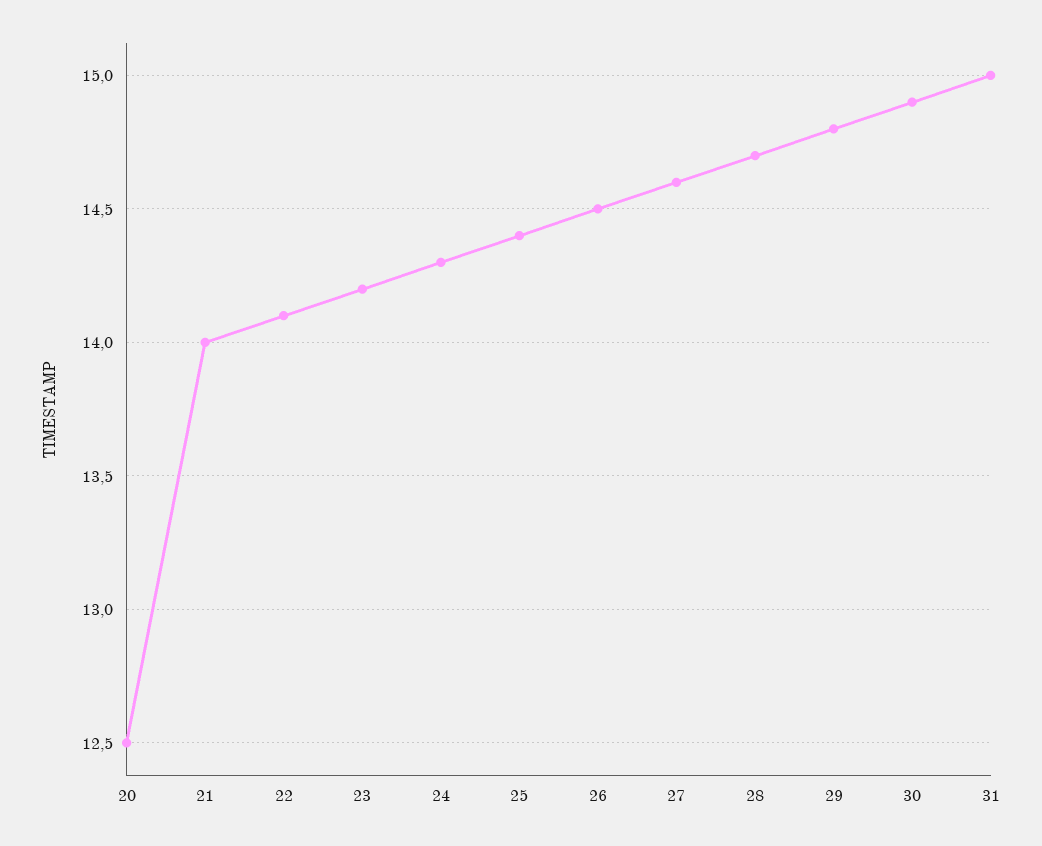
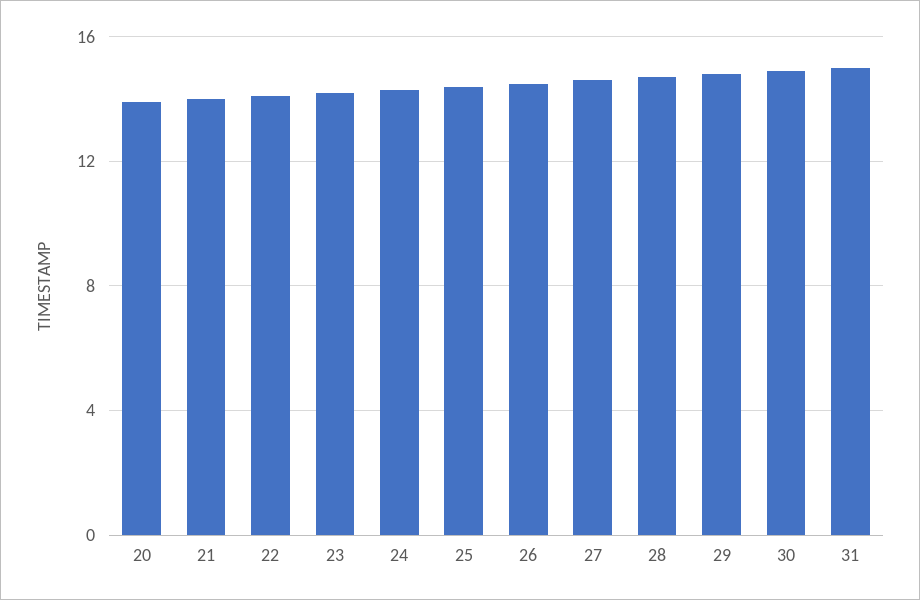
20: 12.5 -> 14

